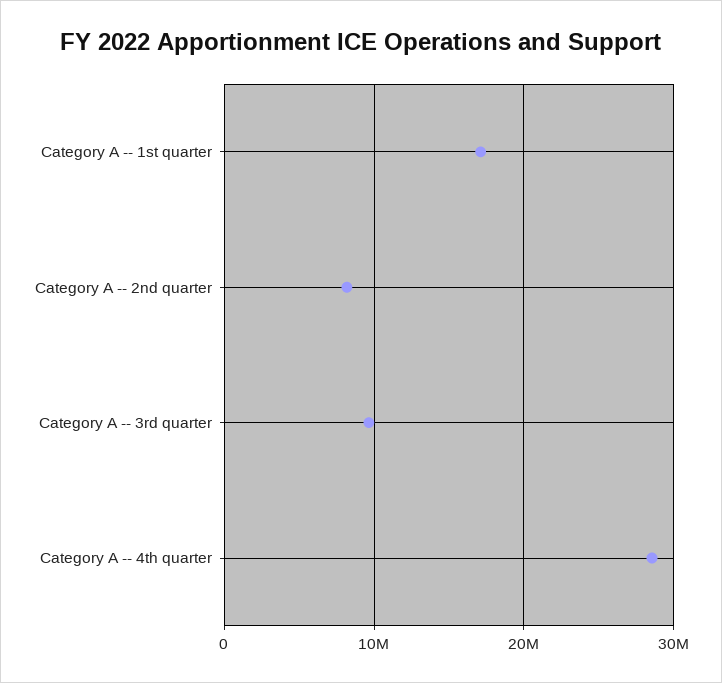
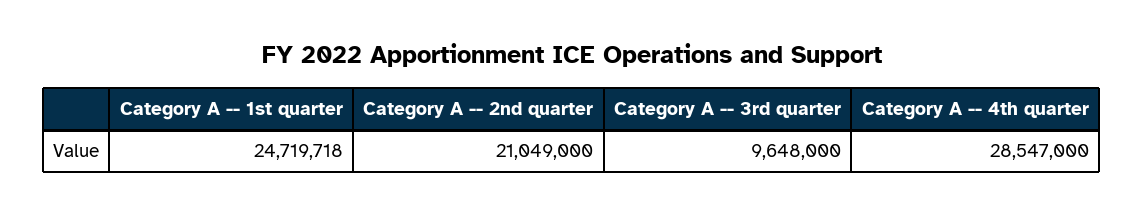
Category A -- 1st quarter: 17000000 -> 24719718
Category A -- 2nd quarter: 8000000 -> 21049000

